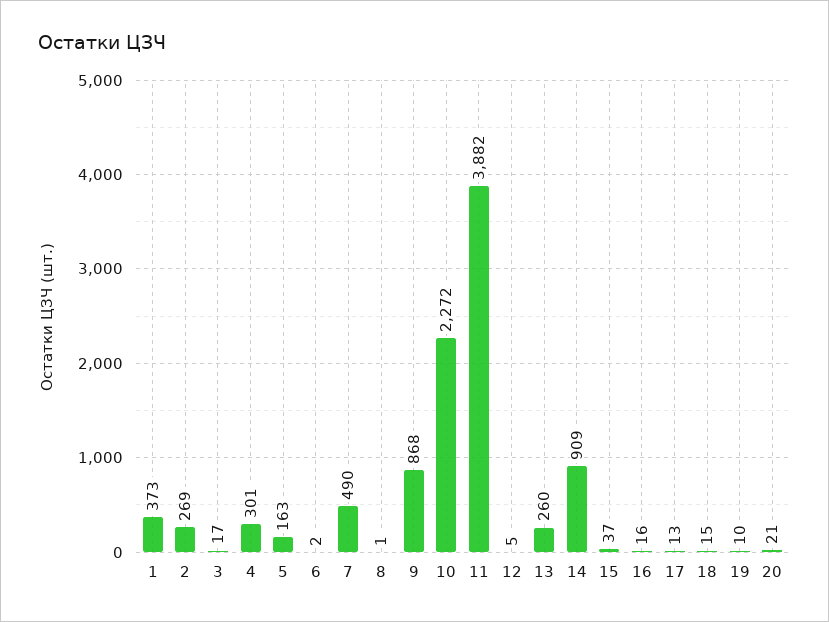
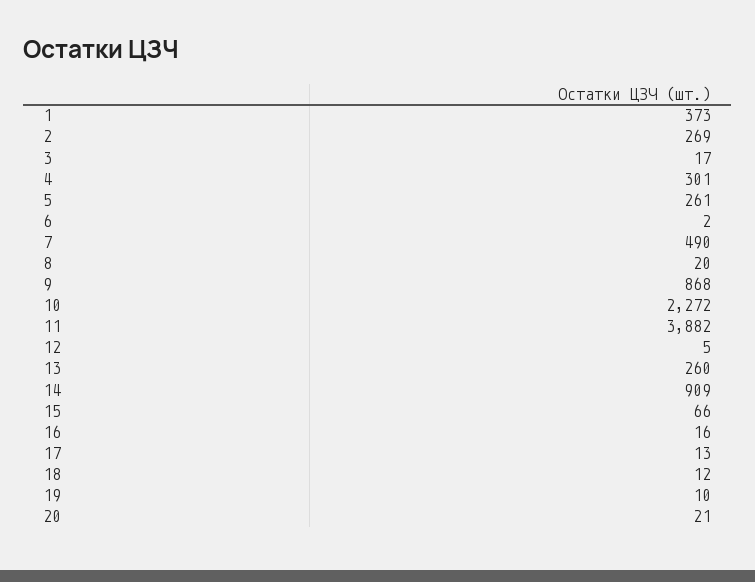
5: 163 -> 261
8: 1 -> 20
15: 37 -> 66
18: 15 -> 12

